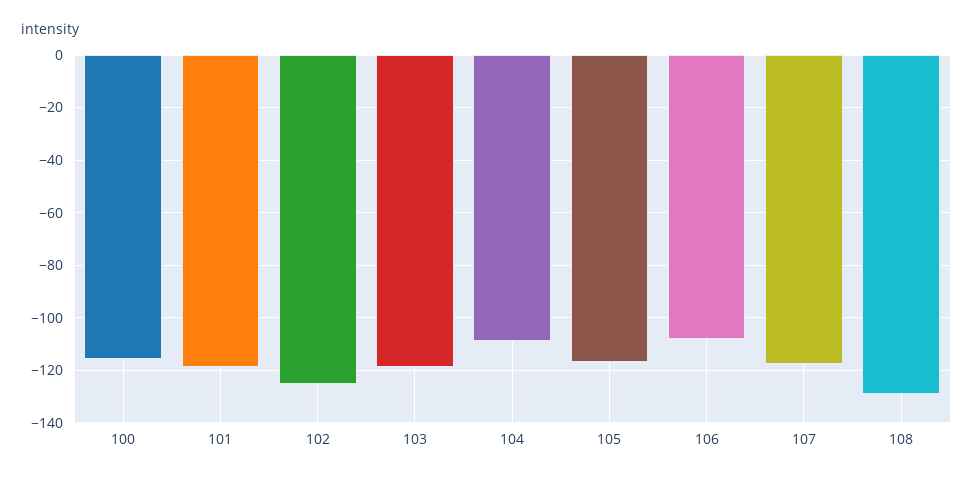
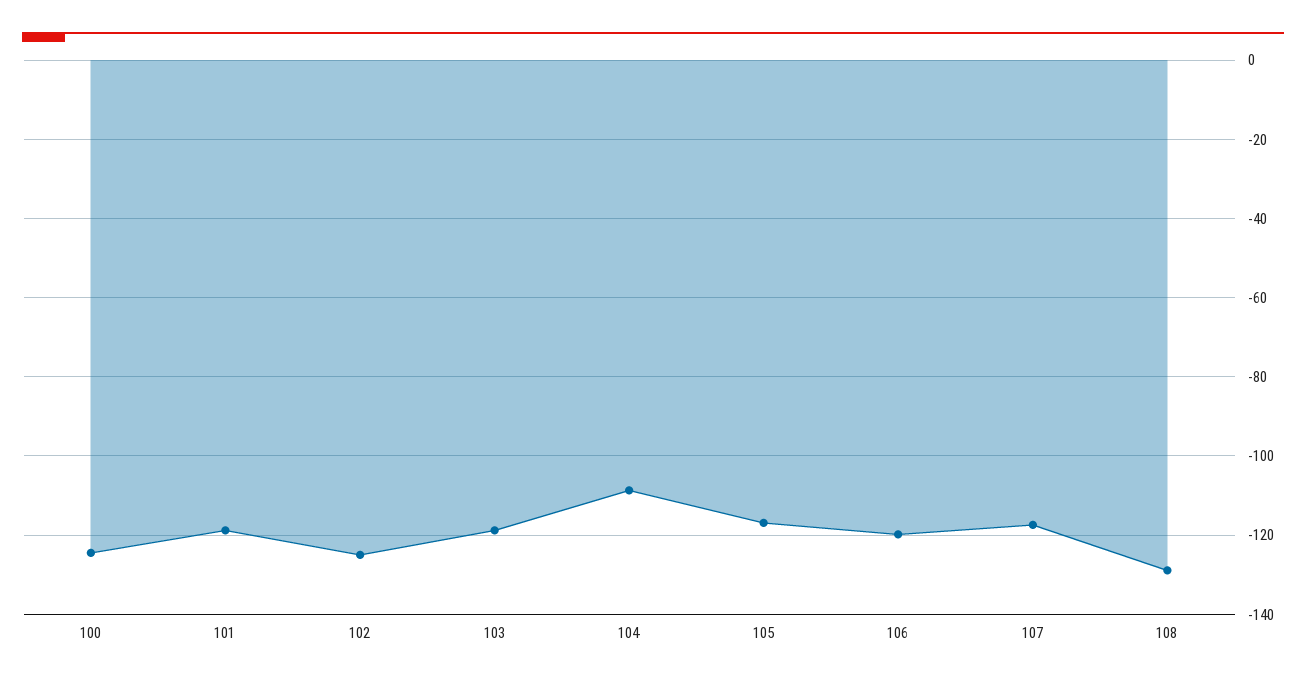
100: -115 -> -124
106: -107.5 -> -120

